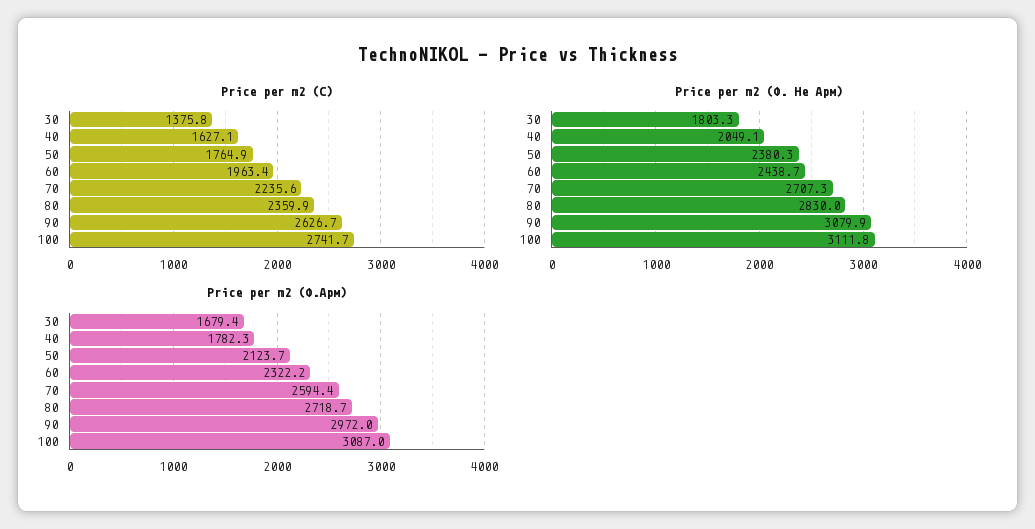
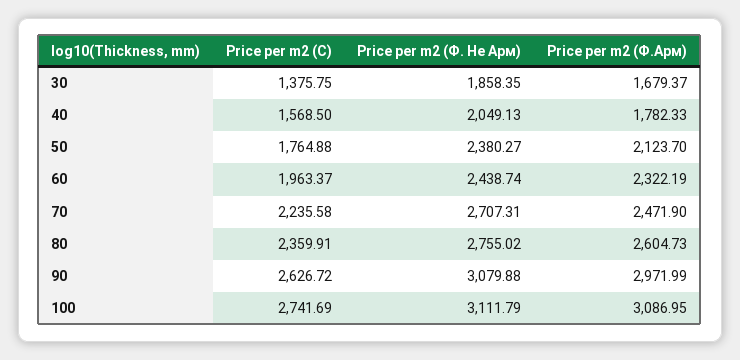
Price per m2 (С), 40: 1627.1 -> 1568.5
Price per m2 (Ф. Не Арм), 30: 1803.3 -> 1858.35
Price per m2 (Ф. Не Арм), 80: 2830 -> 2755.02
Price per m2 (Ф.Арм), 70: 2594.4 -> 2471.9
Price per m2 (Ф.Арм), 80: 2718.7 -> 2604.73

